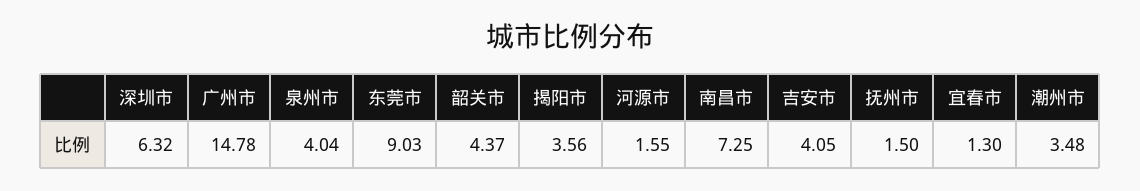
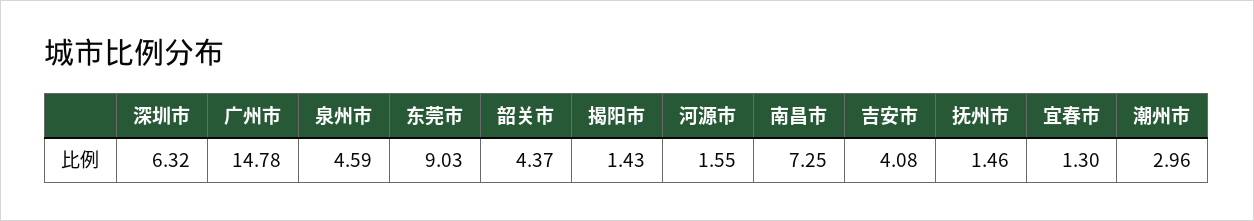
泉州市: 4.04 -> 4.59
揭阳市: 3.56 -> 1.43
吉安市: 4.05 -> 4.08
抚州市: 1.5 -> 1.46
潮州市: 3.48 -> 2.96

